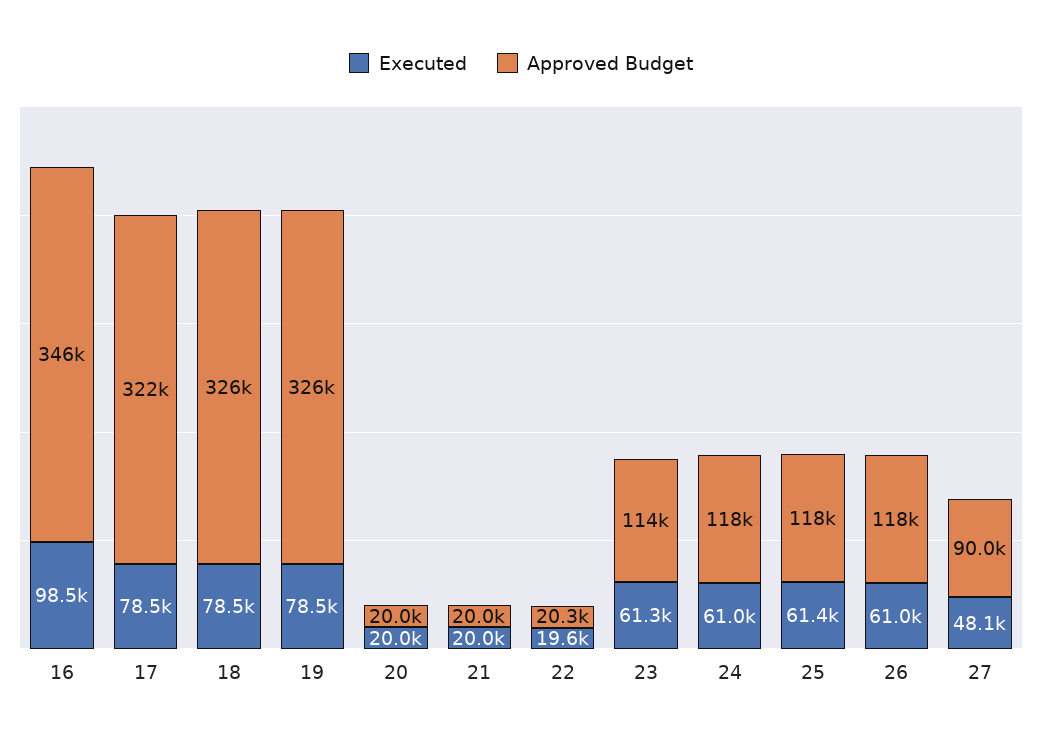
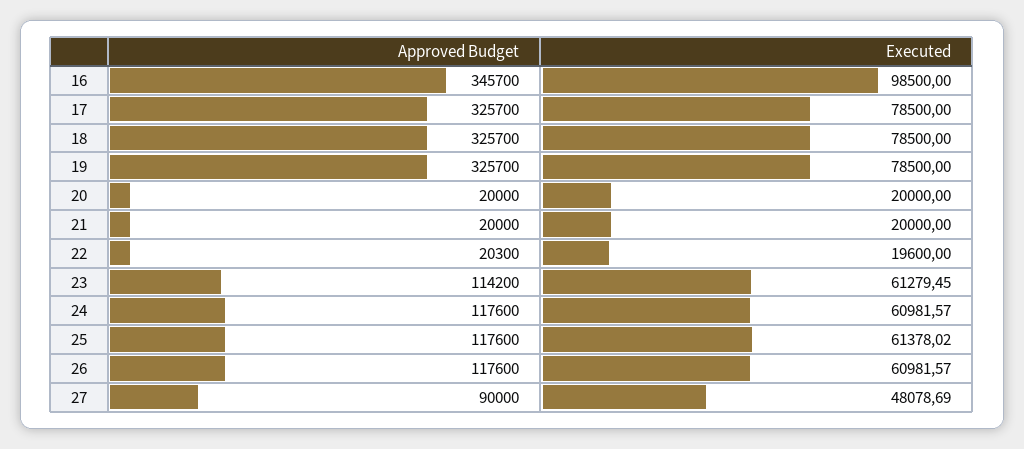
Approved Budget, 17: 322000 -> 325700

